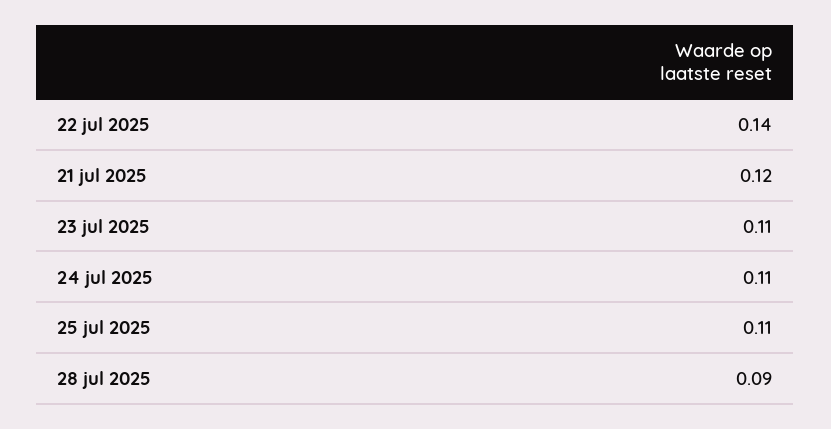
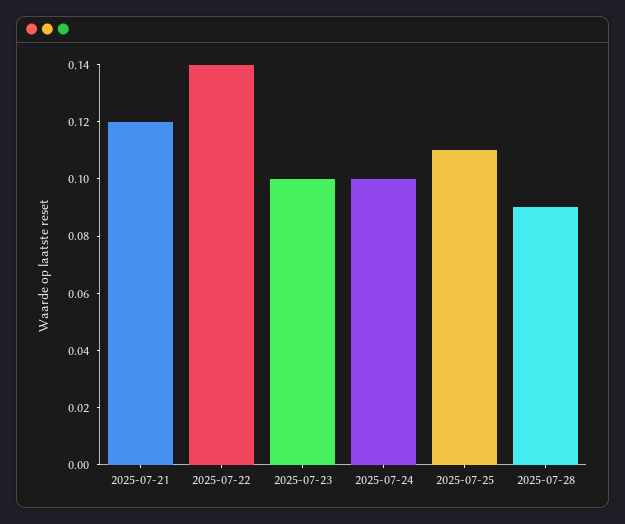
23 jul 2025: 0.11 -> 0.1
24 jul 2025: 0.11 -> 0.1

